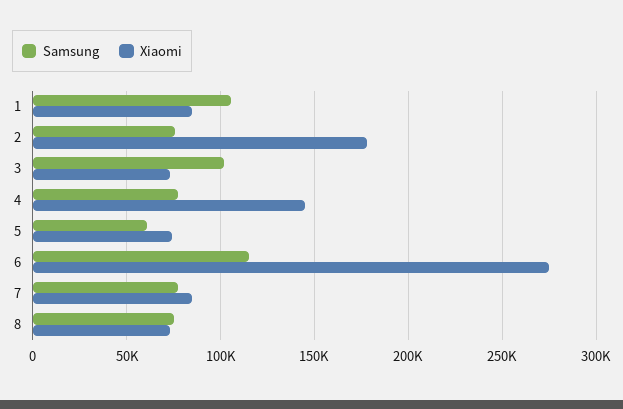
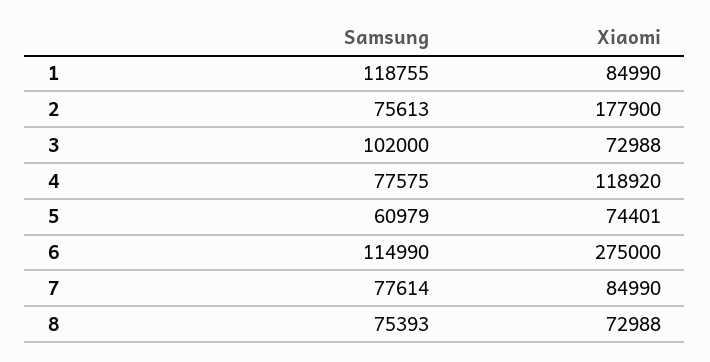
Samsung, 1: 105000 -> 118755
Xiaomi, 4: 145000 -> 118920

